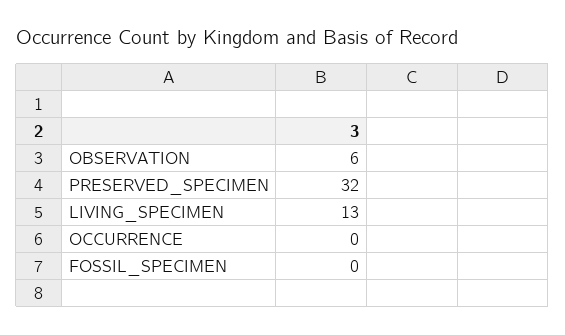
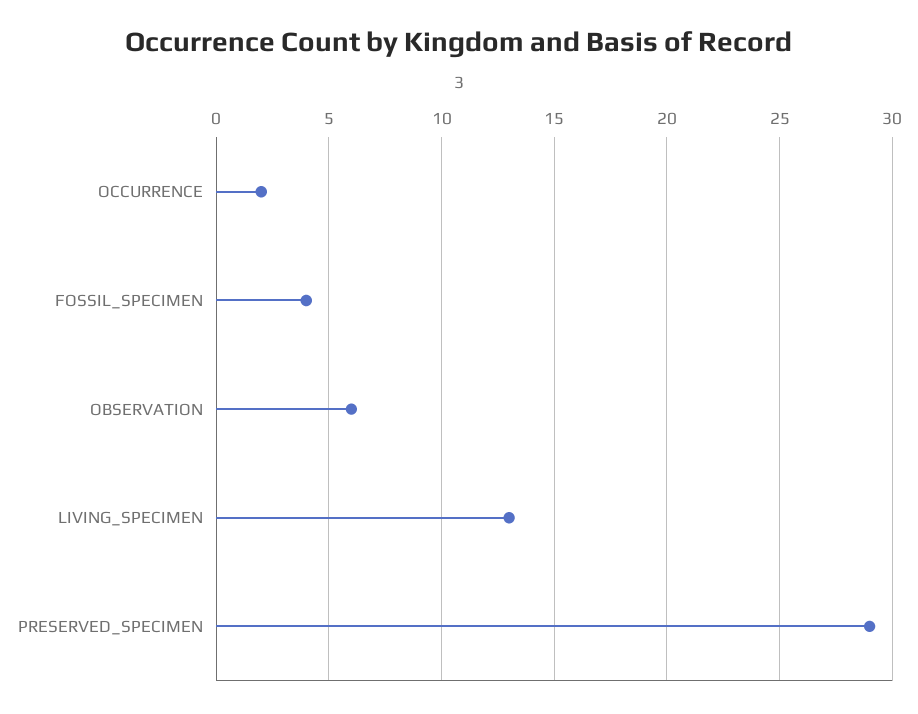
PRESERVED_SPECIMEN: 32 -> 29
OCCURRENCE: 0 -> 2
FOSSIL_SPECIMEN: 0 -> 4

